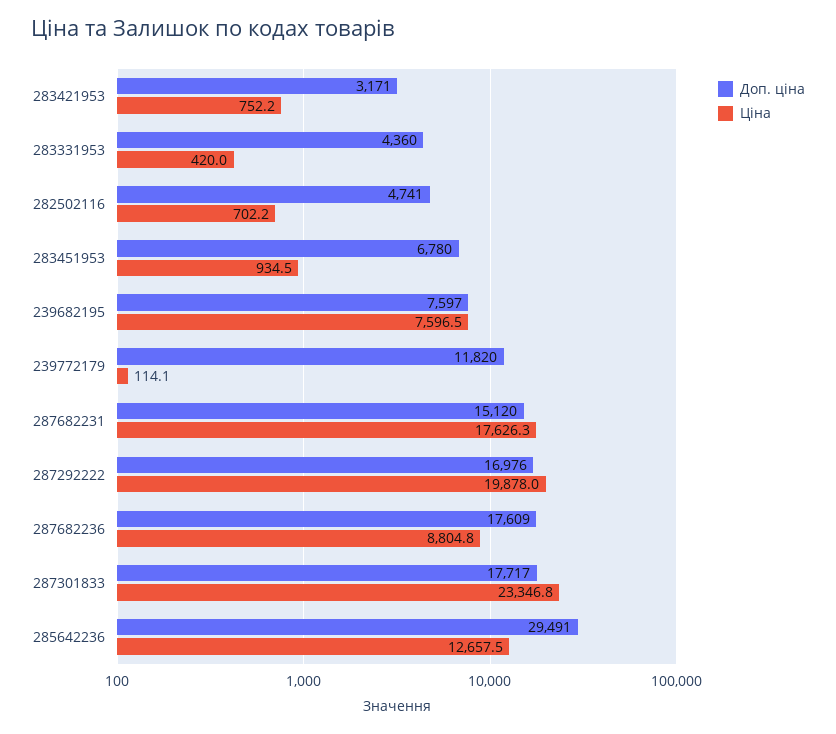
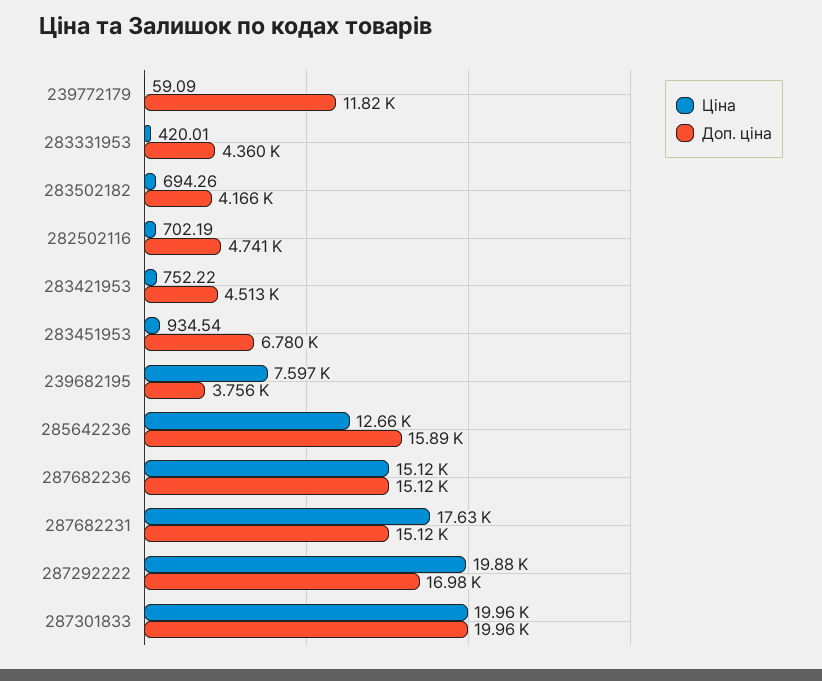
Доп. ціна, 283421953: 3171 -> 4513
Доп. ціна, 239682195: 7597 -> 3756
Ціна, 239772179: 114.1 -> 59.09
Доп. ціна, 287682236: 17609 -> 15120
Ціна, 287682236: 8804.8 -> 15120
Доп. ціна, 287301833: 17717 -> 19960
Ціна, 287301833: 23346.8 -> 19960
Доп. ціна, 285642236: 29491 -> 15890
Ціна, 283502182: none -> 694.26
Доп. ціна, 283502182: none -> 4166

